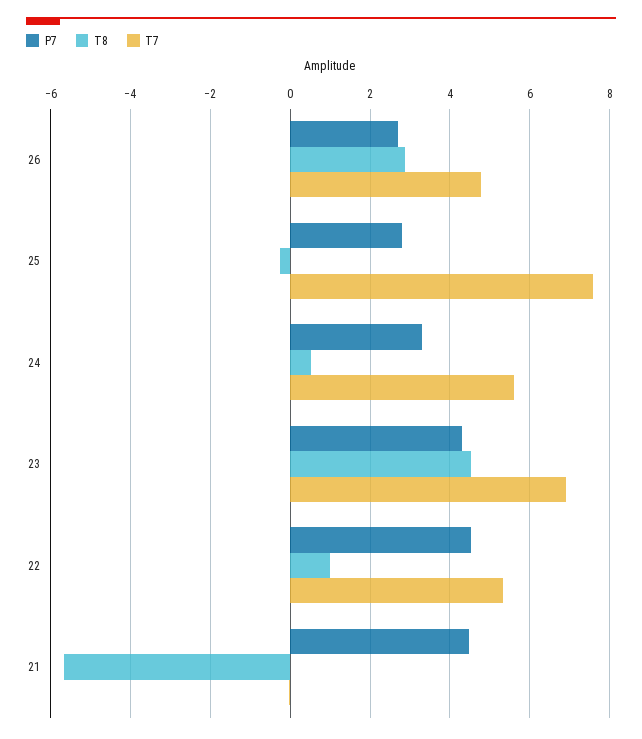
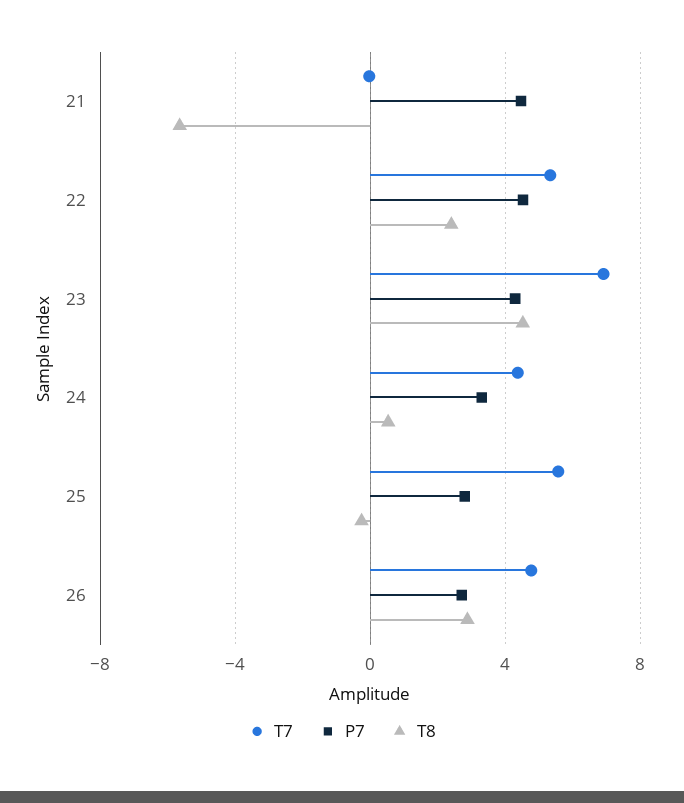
T7, 25: 7.6 -> 5.5
T7, 24: 5.6 -> 4.5
T8, 22: 1 -> 2.5

